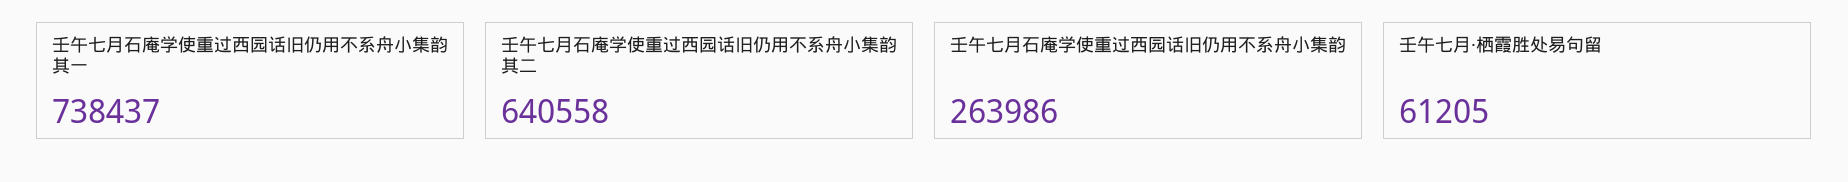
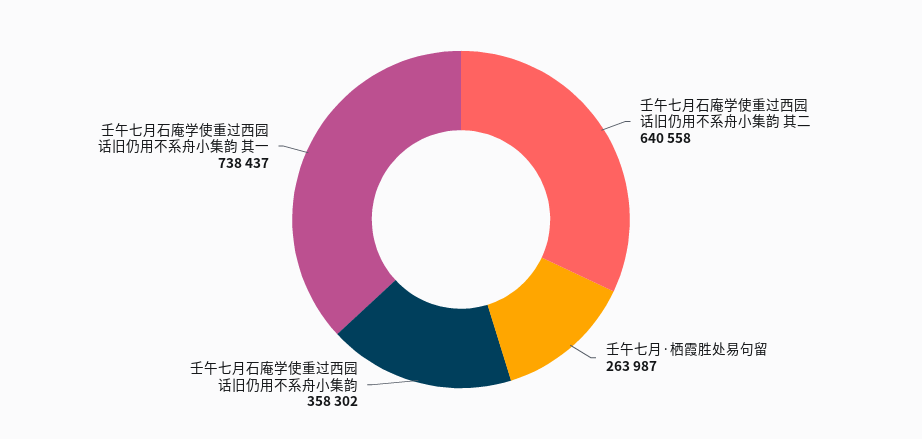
壬午七月石庵学使重过西园话旧仍用不系舟小集韵: 263986 -> 358302
壬午七月·栖霞胜处易句留: 61205 -> 263987

